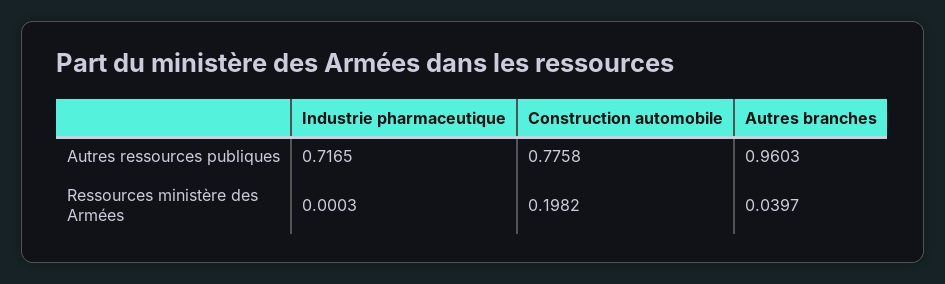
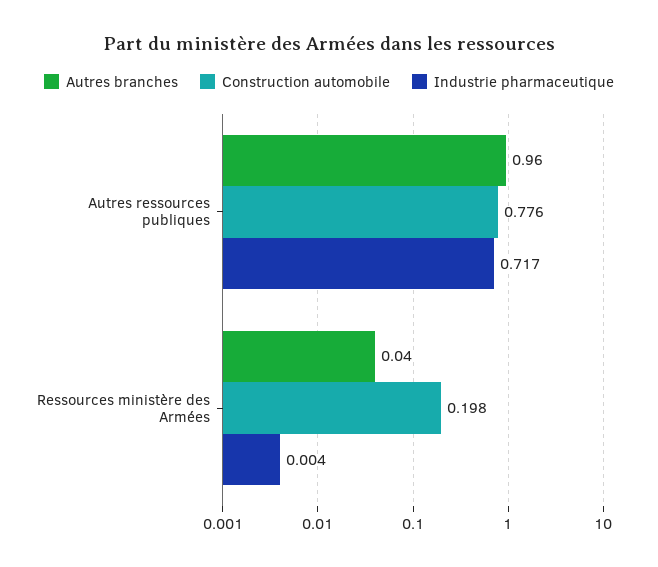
Industrie pharmaceutique, Ressources ministère des Armées: 0.0003 -> 0.004

